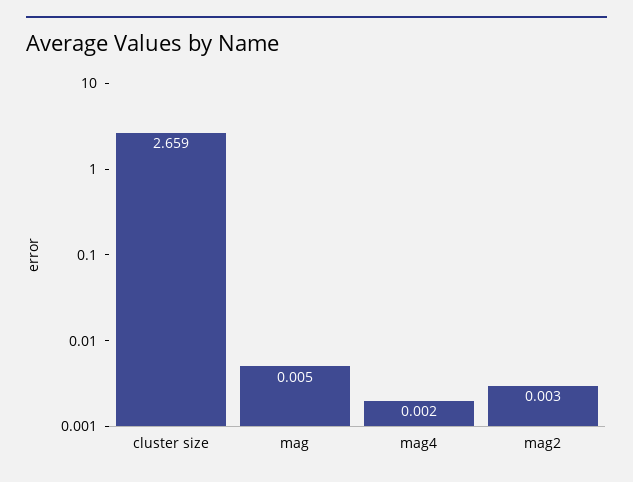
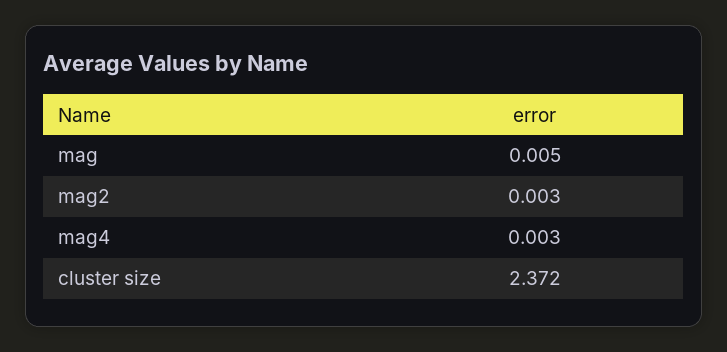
cluster size: 2.659 -> 2.372
mag4: 0.002 -> 0.003

